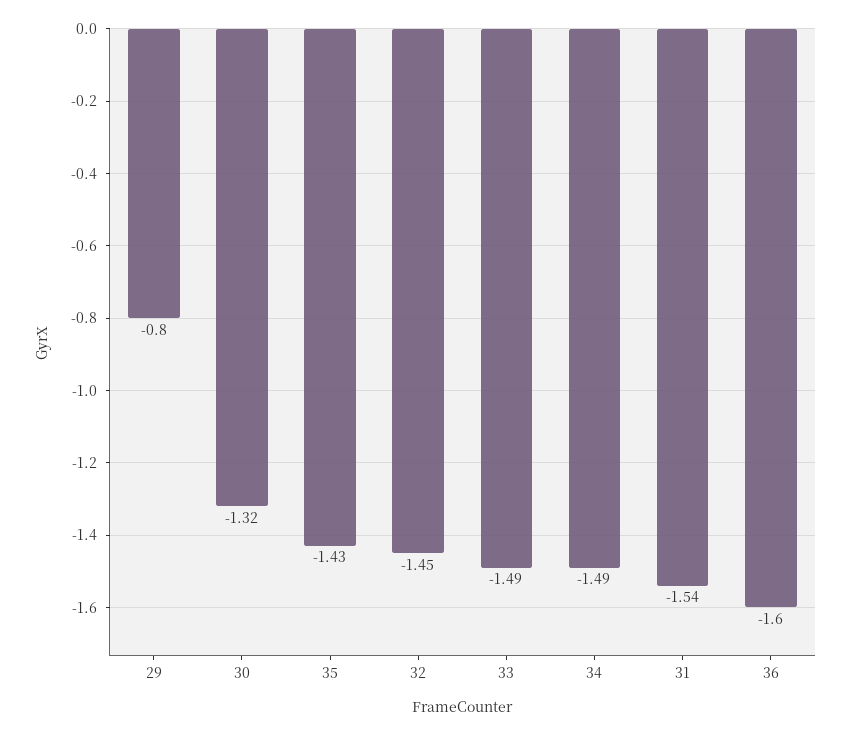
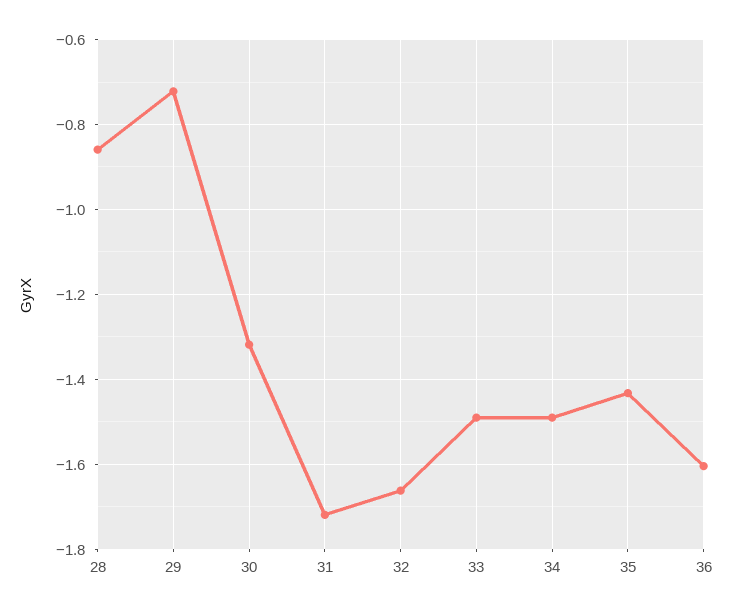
29: -0.8 -> -0.72
32: -1.45 -> -1.66
31: -1.54 -> -1.72
28: none -> -0.86

